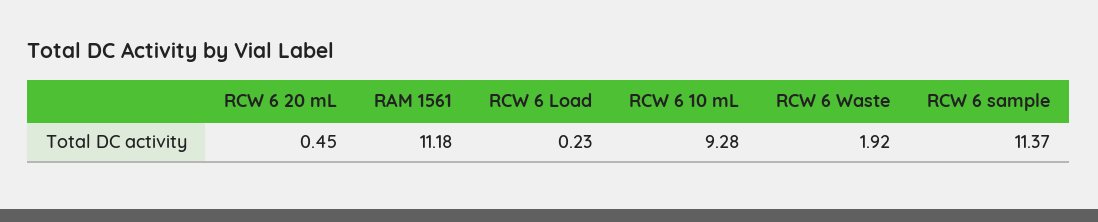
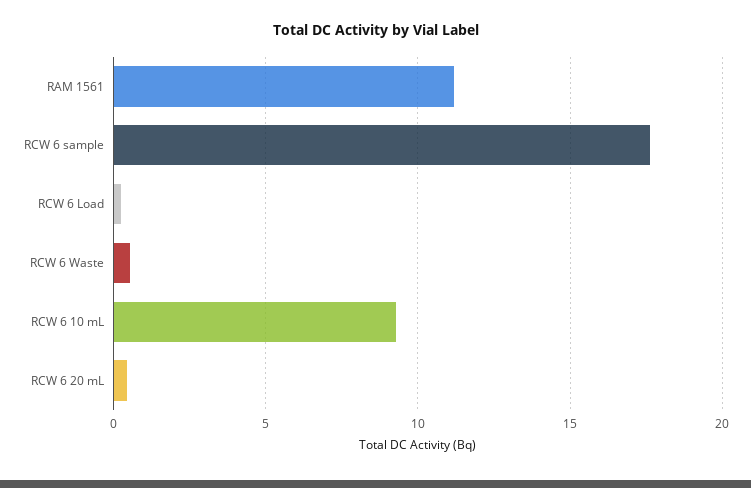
RCW 6 Waste: 1.92 -> 0.5
RCW 6 sample: 11.37 -> 17.5

